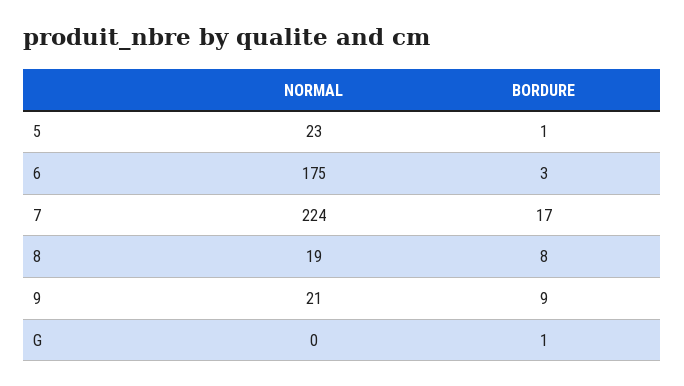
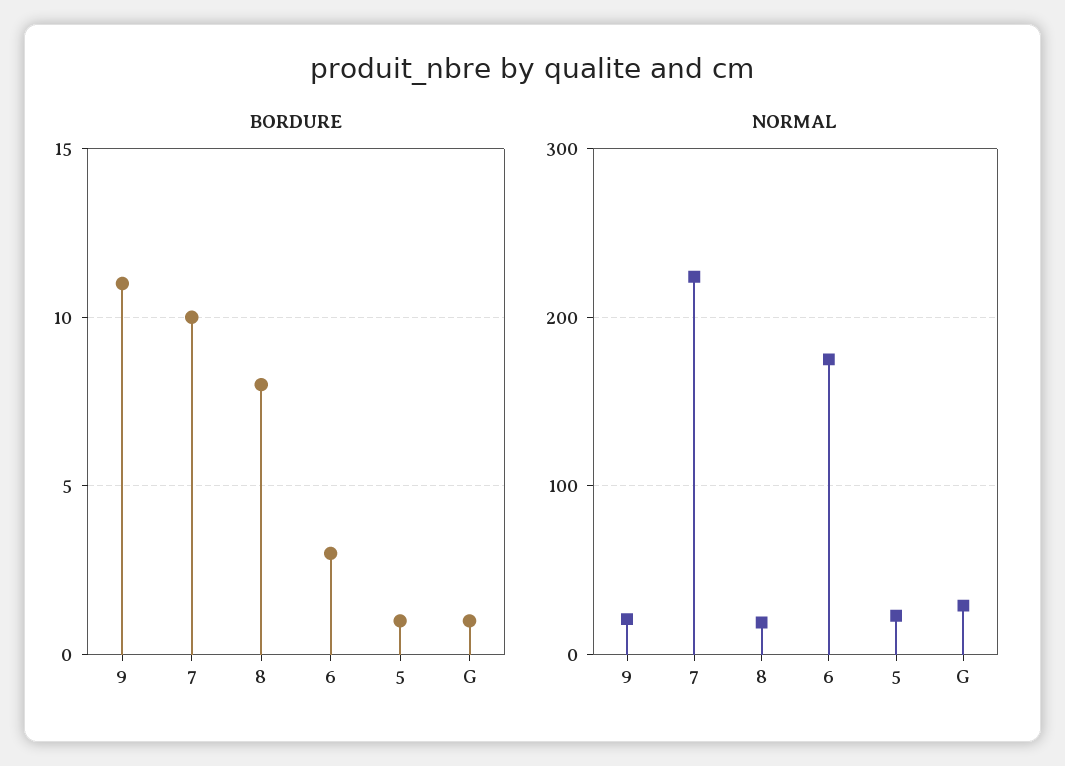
BORDURE, 7: 17 -> 10
BORDURE, 9: 9 -> 11
NORMAL, G: 0 -> 30

